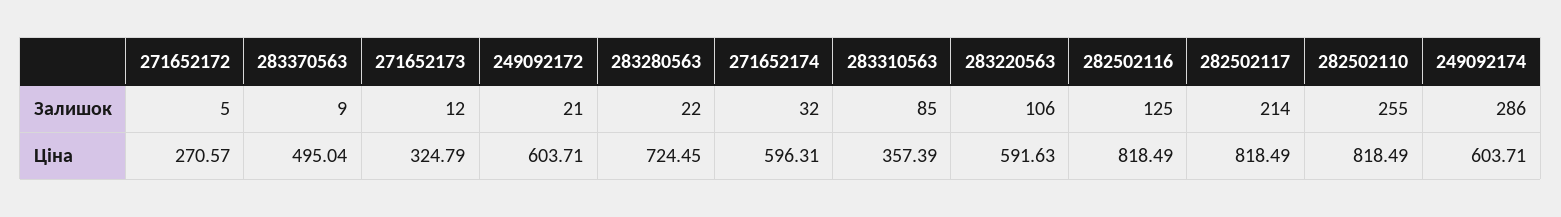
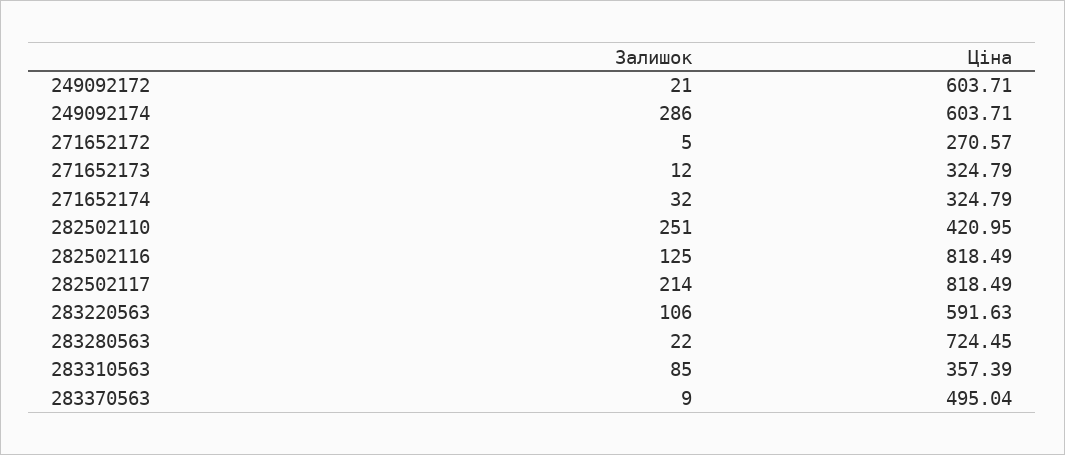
282502110, Залишок: 255 -> 251
271652174, Ціна: 596.31 -> 324.79
282502110, Ціна: 818.49 -> 420.95

